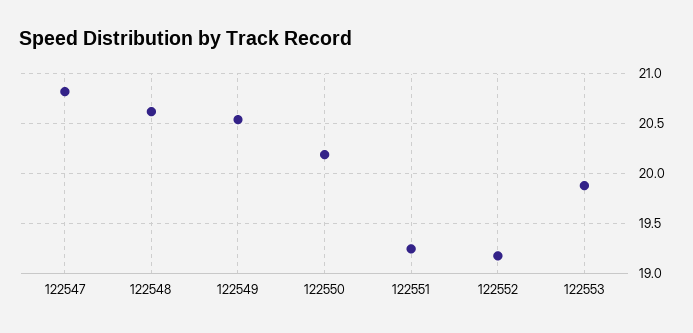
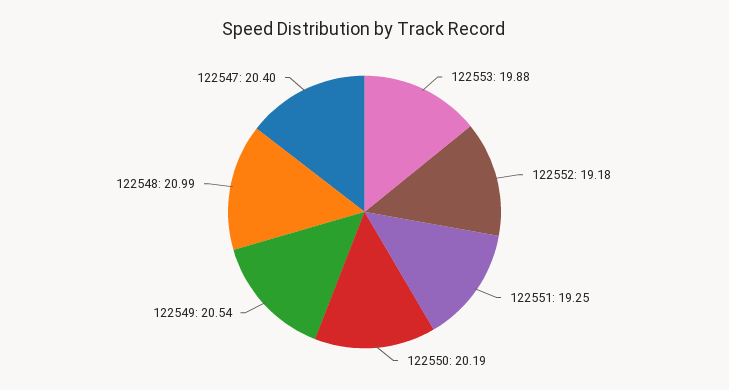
122547: 20.8 -> 20.4
122548: 20.6 -> 20.99

